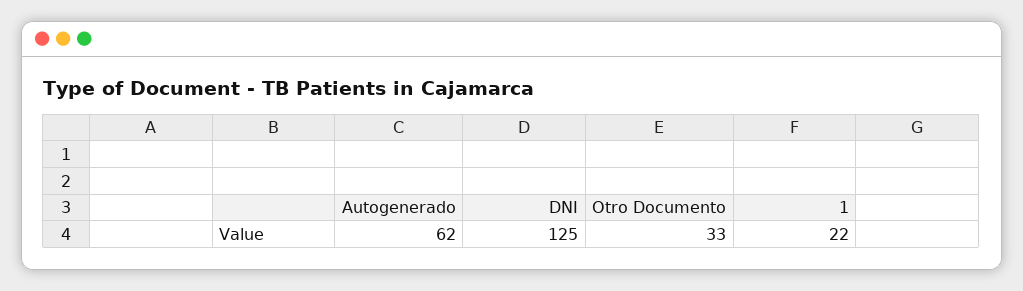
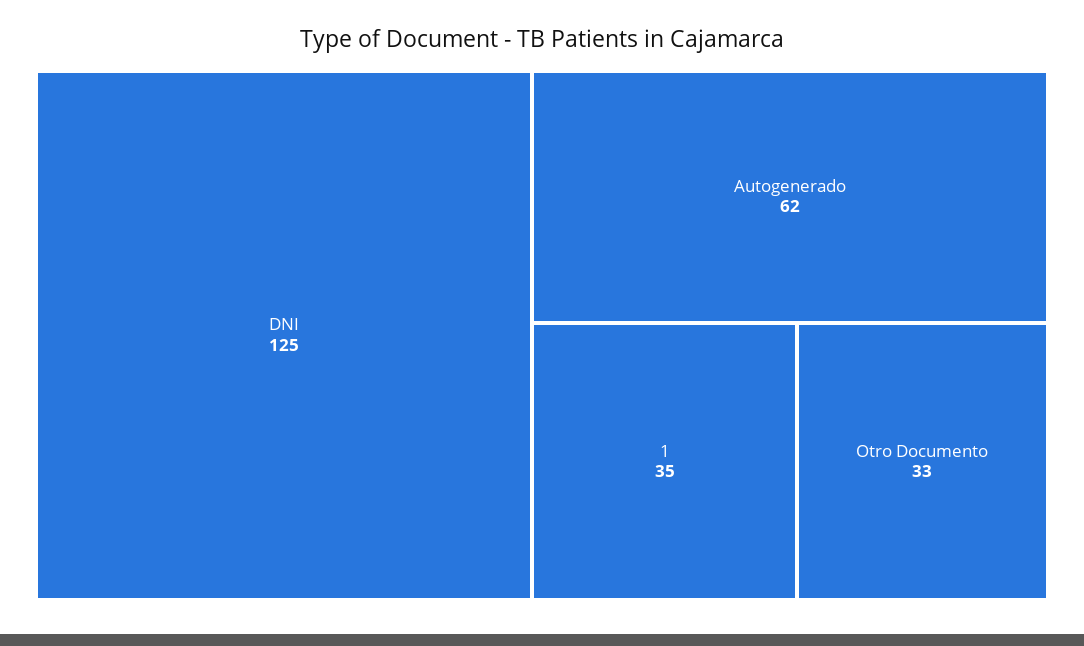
1: 22 -> 35

